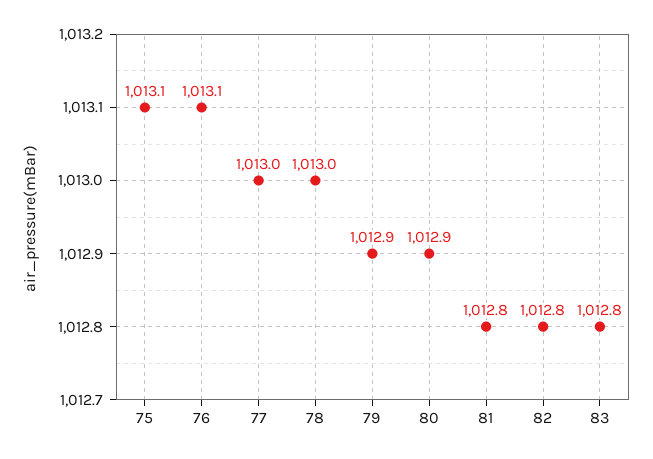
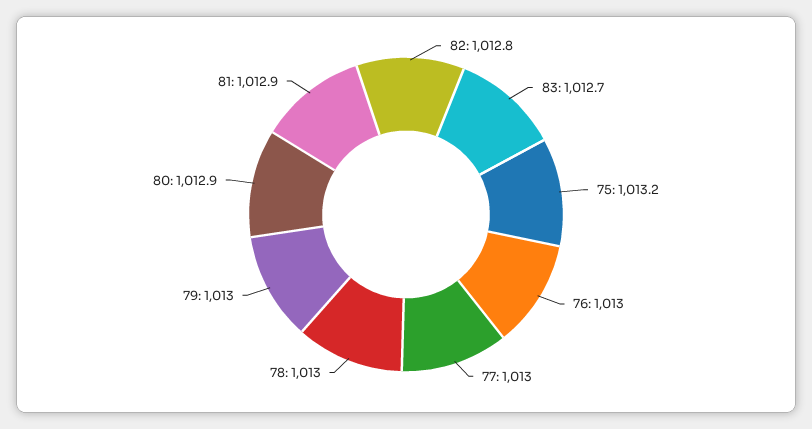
75: 1013.1 -> 1013.2
76: 1013.1 -> 1013
79: 1012.9 -> 1013
81: 1012.8 -> 1012.9
83: 1012.8 -> 1012.7

